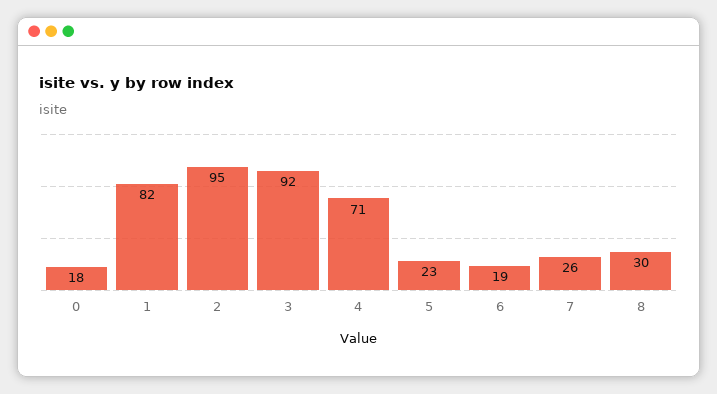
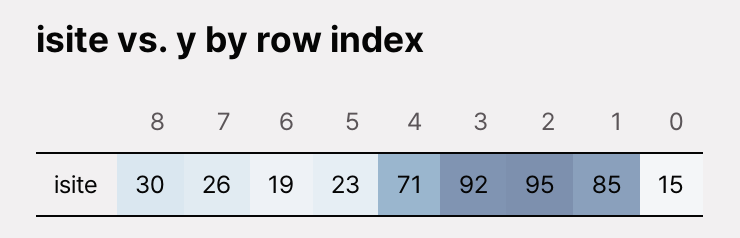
0: 18 -> 15
1: 82 -> 85

